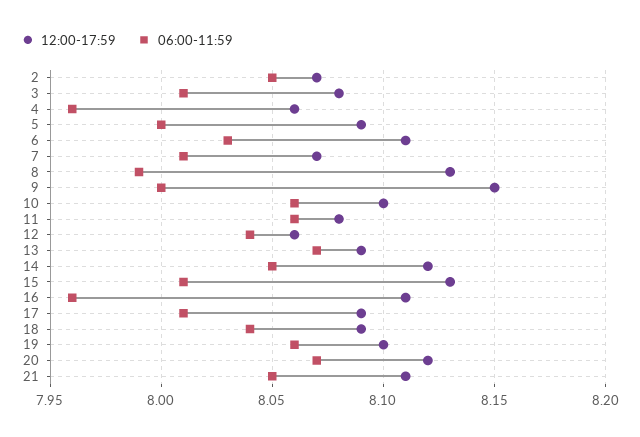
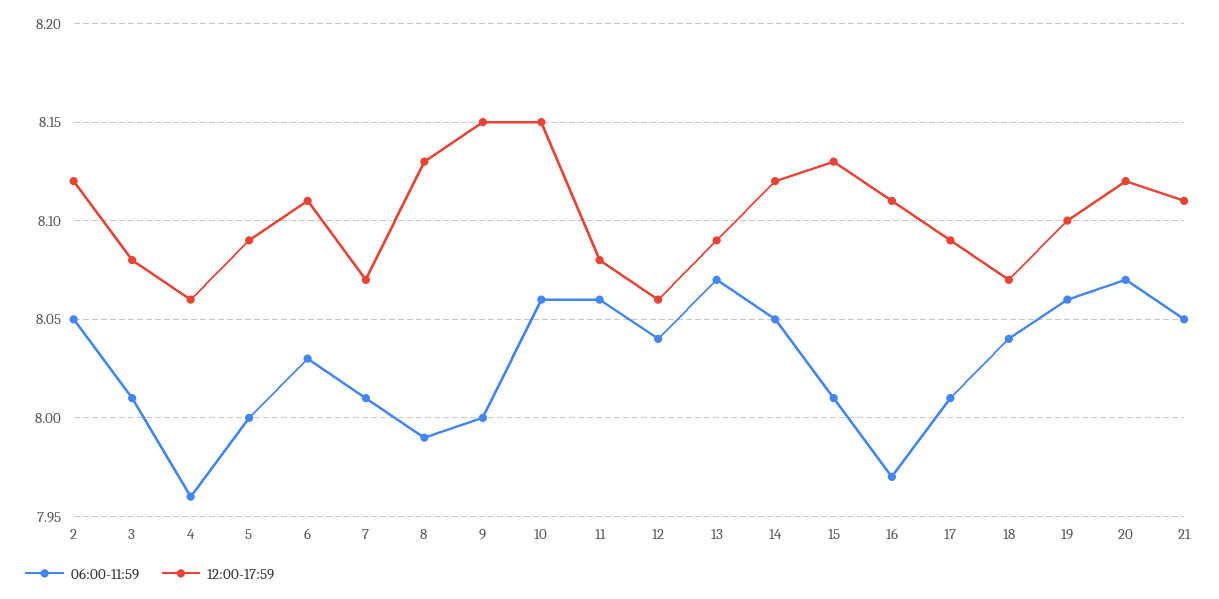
12:00-17:59, 2: 8.07 -> 8.12
12:00-17:59, 10: 8.1 -> 8.15
06:00-11:59, 16: 7.96 -> 7.97
12:00-17:59, 18: 8.09 -> 8.07

